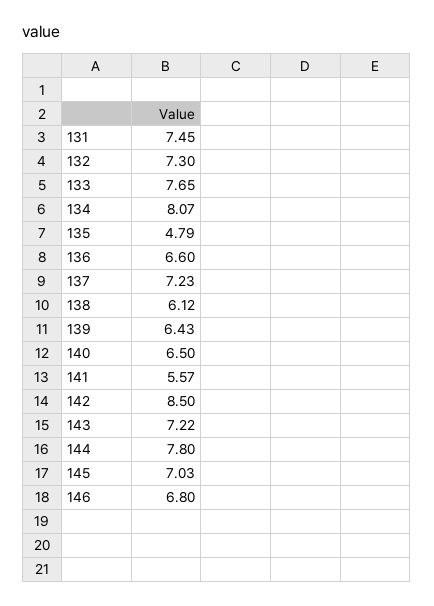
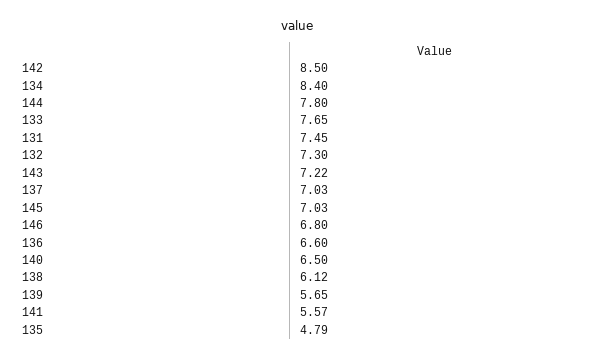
134: 8.07 -> 8.4
137: 7.23 -> 7.03
139: 6.43 -> 5.65

